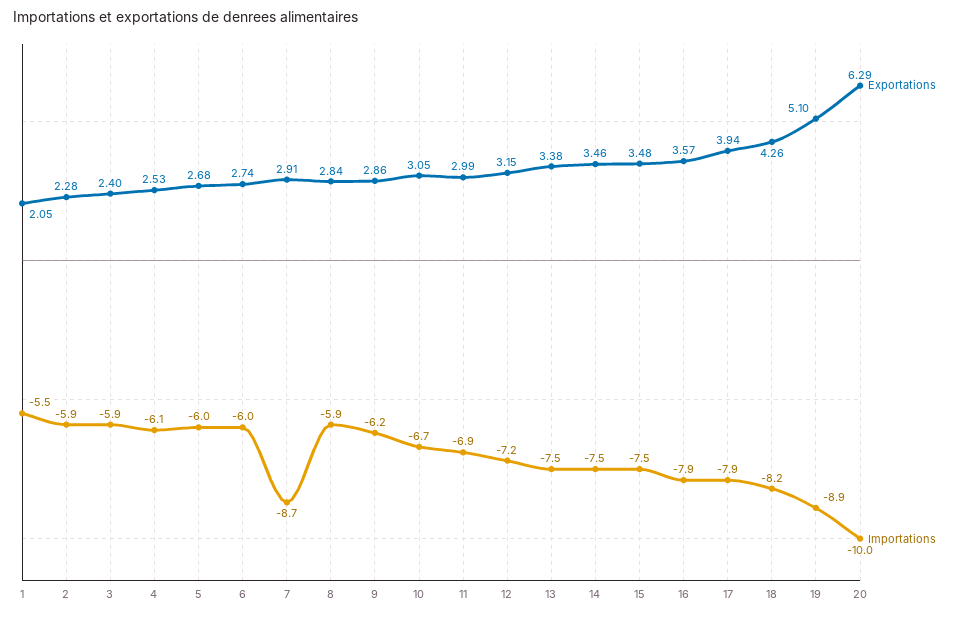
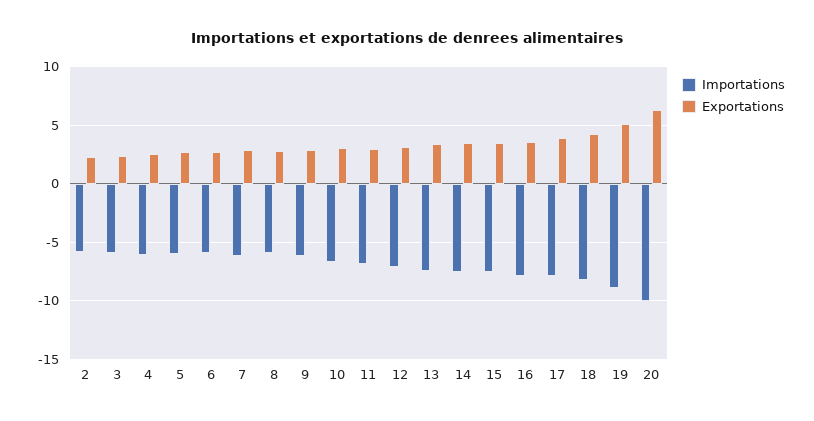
Exportations, 1: 2.05 -> none
Importations, 1: -5.5 -> none
Importations, 7: -8.7 -> -6

